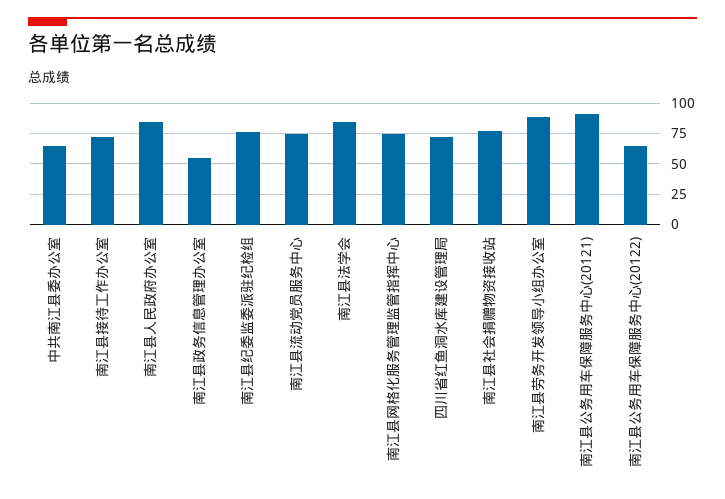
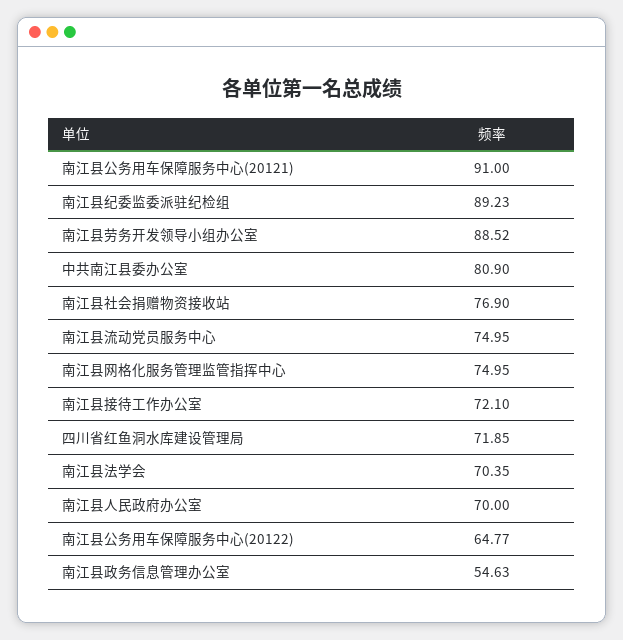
中共南江县委办公室: 65 -> 80.9
南江县人民政府办公室: 85 -> 70
南江县纪委监委派驻纪检组: 75 -> 89.23
南江县法学会: 85 -> 70.35

